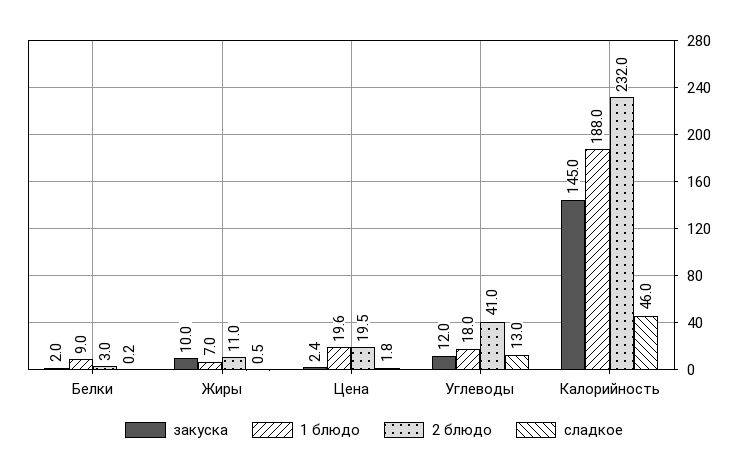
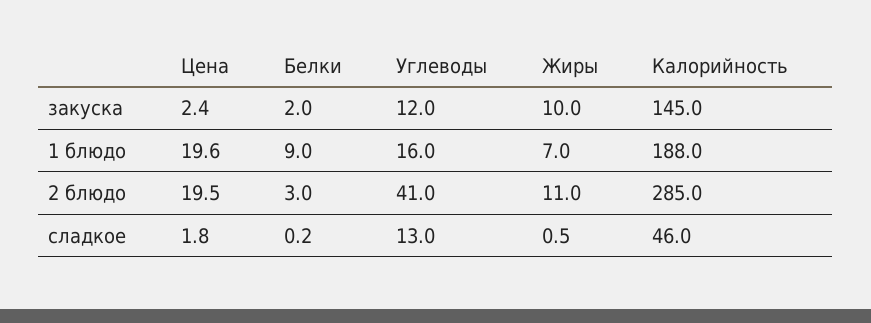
1 блюдо, Углеводы: 18 -> 16
2 блюдо, Калорийность: 232 -> 285

